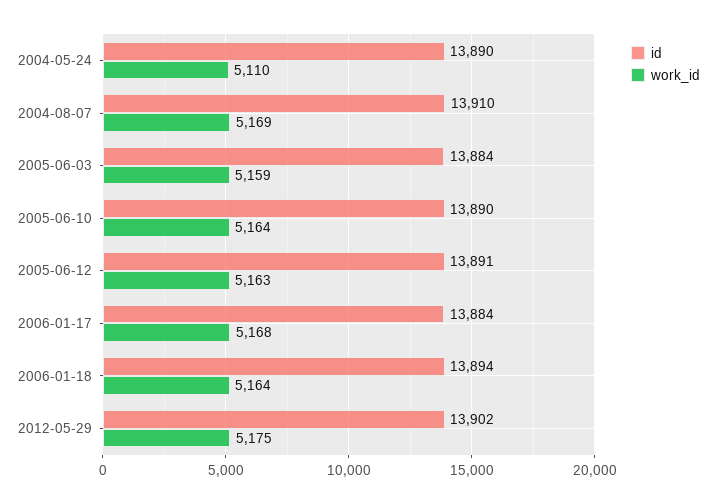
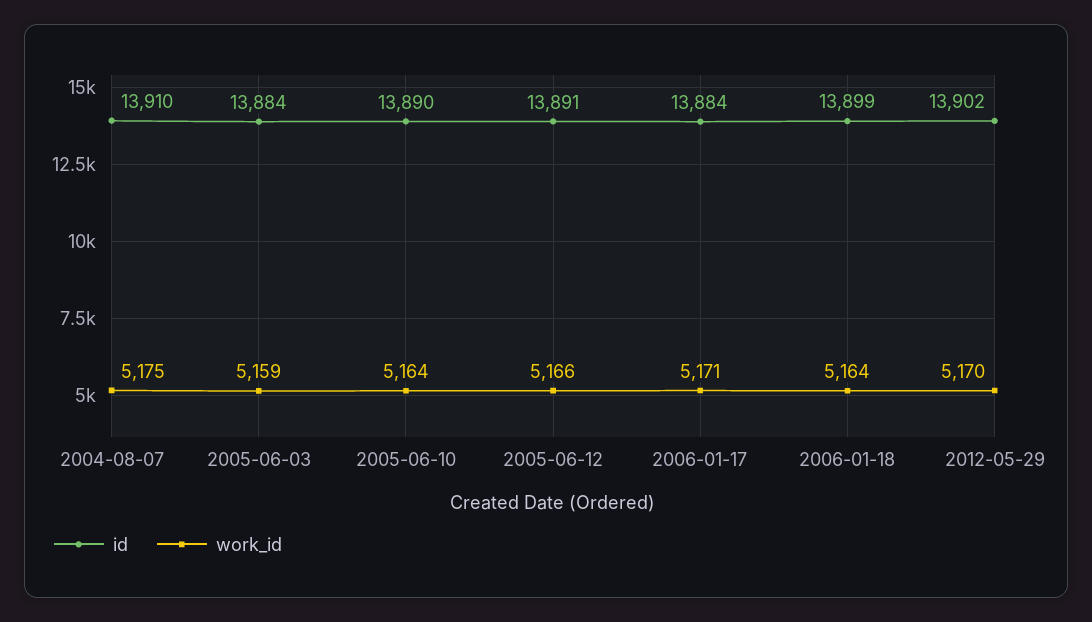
id, 2004-05-24: 13890 -> none
work_id, 2004-05-24: 5110 -> none
work_id, 2004-08-07: 5169 -> 5175
work_id, 2005-06-12: 5163 -> 5166
work_id, 2006-01-17: 5168 -> 5171
id, 2006-01-18: 13894 -> 13899
work_id, 2012-05-29: 5175 -> 5170

